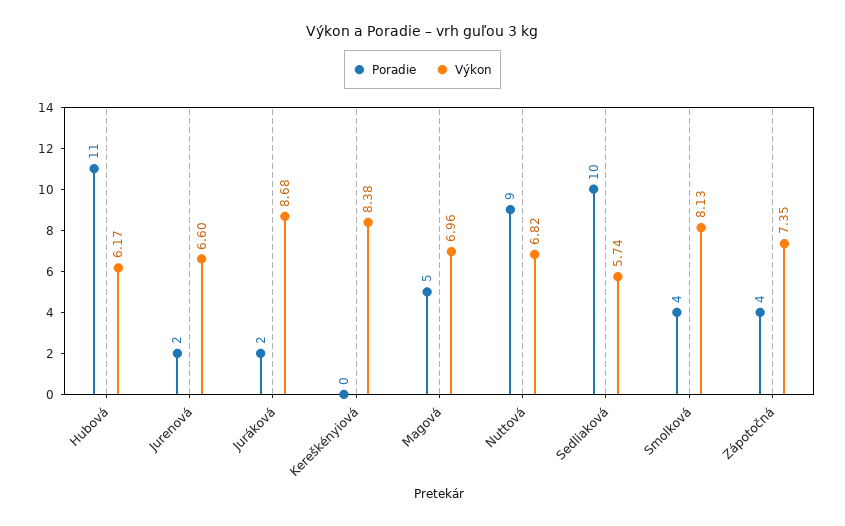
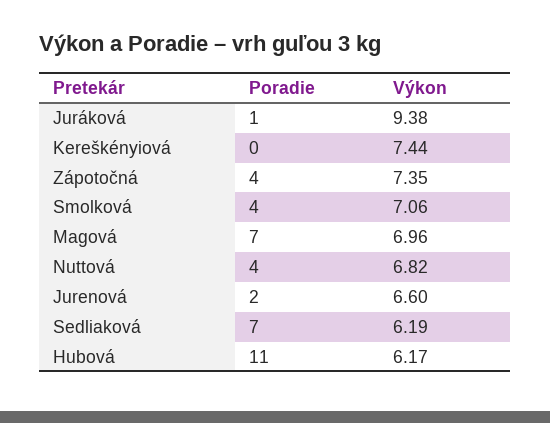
Poradie, Juráková: 2 -> 1
Výkon, Juráková: 8.68 -> 9.38
Výkon, Kereškényiová: 8.38 -> 7.44
Poradie, Magová: 5 -> 7
Poradie, Nuttová: 9 -> 4
Poradie, Sedliaková: 10 -> 7
Výkon, Sedliaková: 5.74 -> 6.19
Výkon, Smolková: 8.13 -> 7.06

